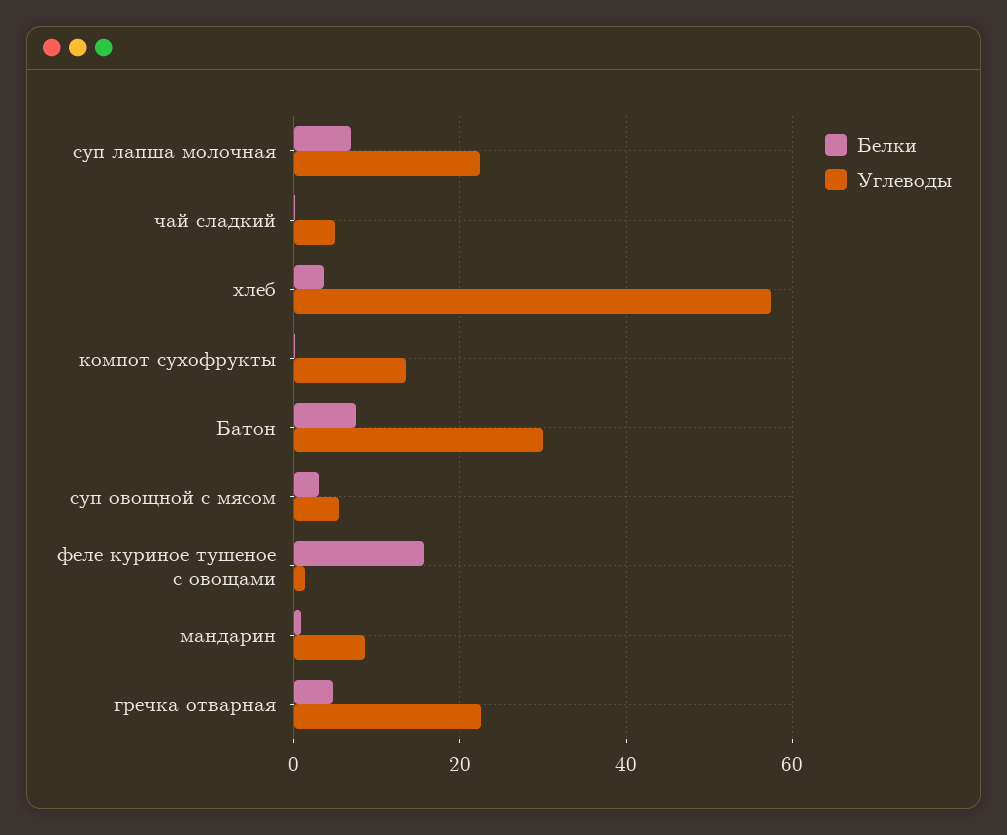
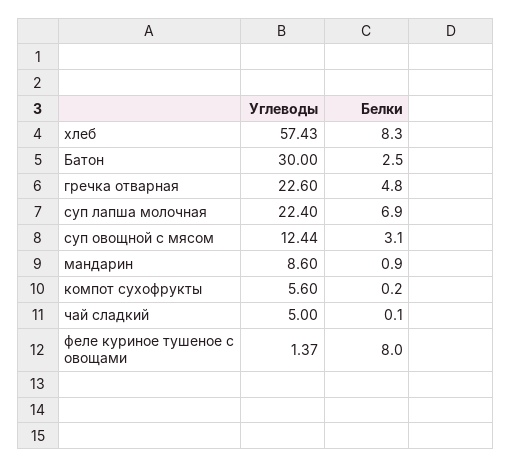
Белки, хлеб: 4 -> 8.3
Углеводы, компот сухофрукты: 14 -> 5.6
Белки, Батон: 8 -> 2.5
Углеводы, суп овощной с мясом: 6 -> 12.44
Белки, феле куриное тушеное с овощами: 16 -> 8

